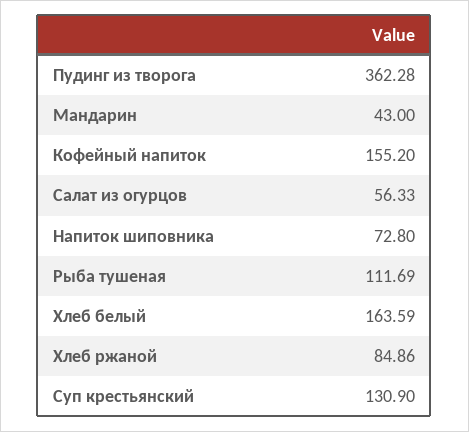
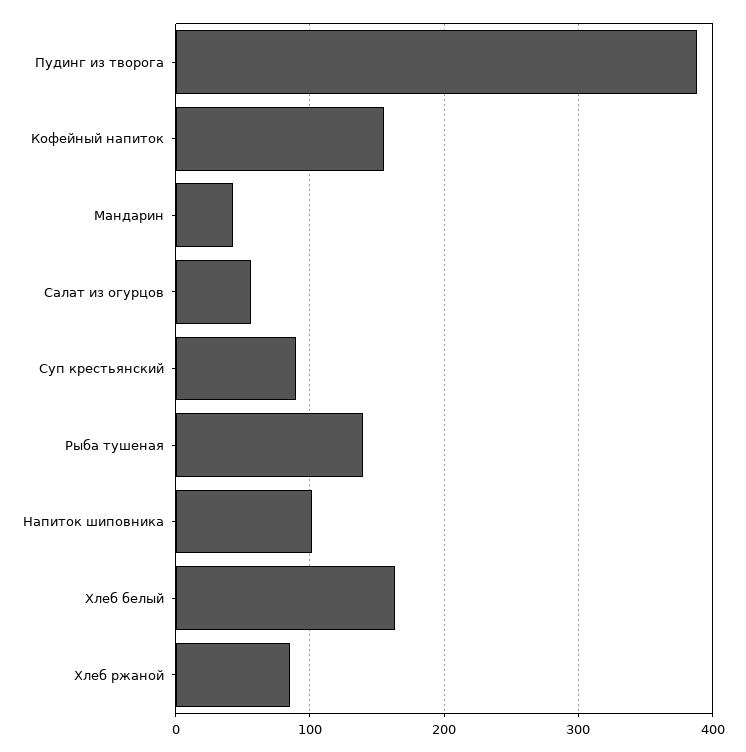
Пудинг из творога: 362.28 -> 390
Напиток шиповника: 72.8 -> 100
Рыба тушеная: 111.69 -> 140
Суп крестьянский: 130.9 -> 90

